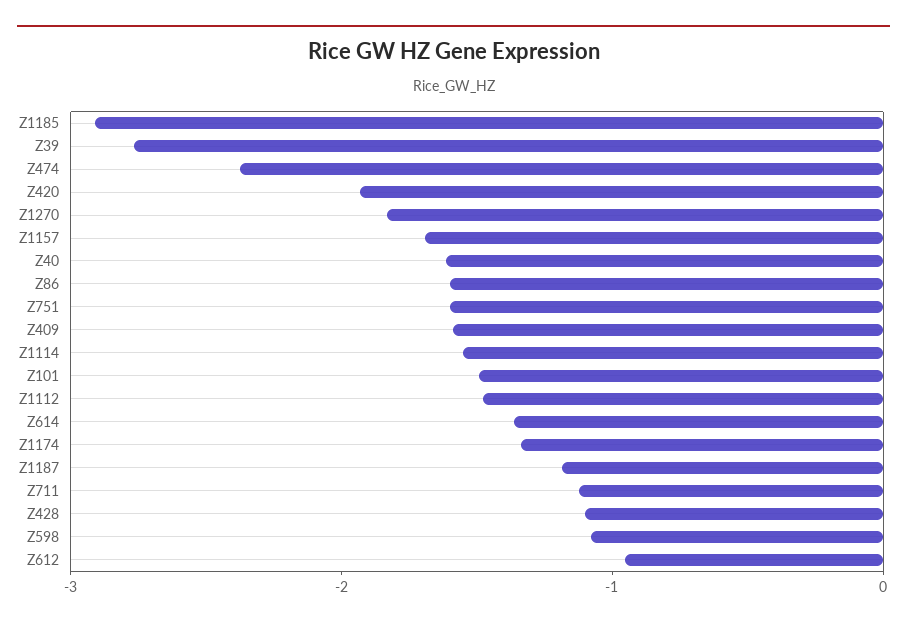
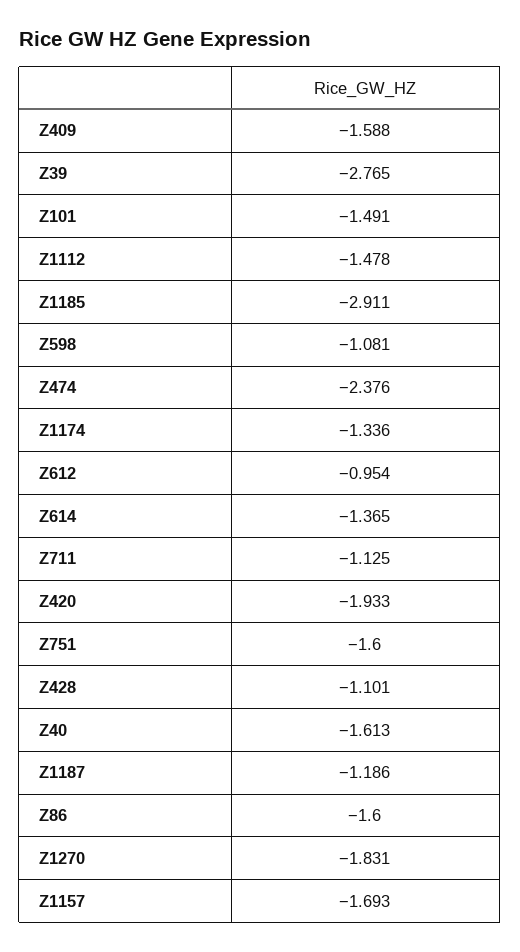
Z1114: -1.6 -> none

